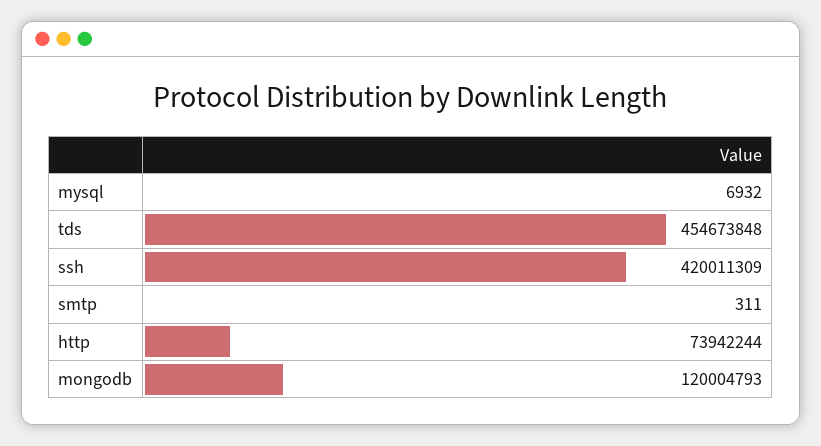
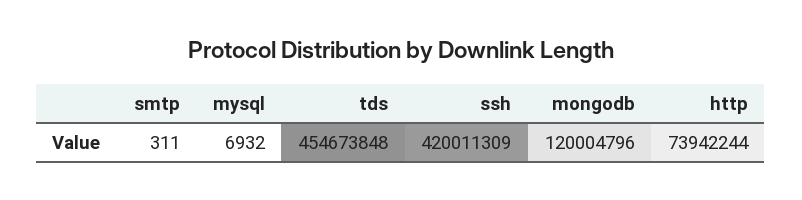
mongodb: 120004793 -> 120004796

